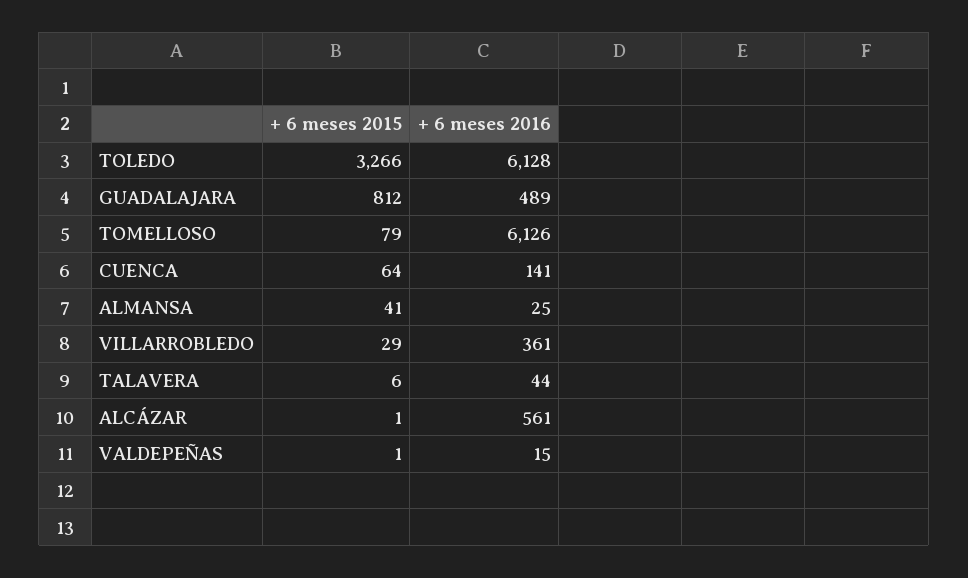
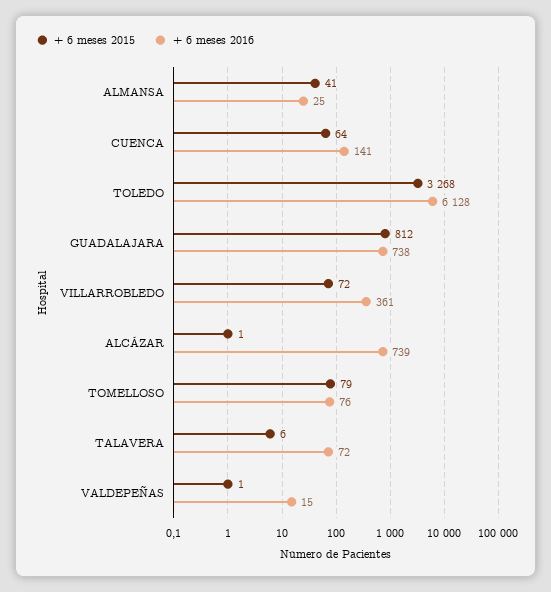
+ 6 meses 2015, TOLEDO: 3266 -> 3268
+ 6 meses 2016, GUADALAJARA: 489 -> 738
+ 6 meses 2016, TOMELLOSO: 6126 -> 76
+ 6 meses 2015, VILLARROBLEDO: 29 -> 72
+ 6 meses 2016, TALAVERA: 44 -> 72
+ 6 meses 2016, ALCÁZAR: 561 -> 739

